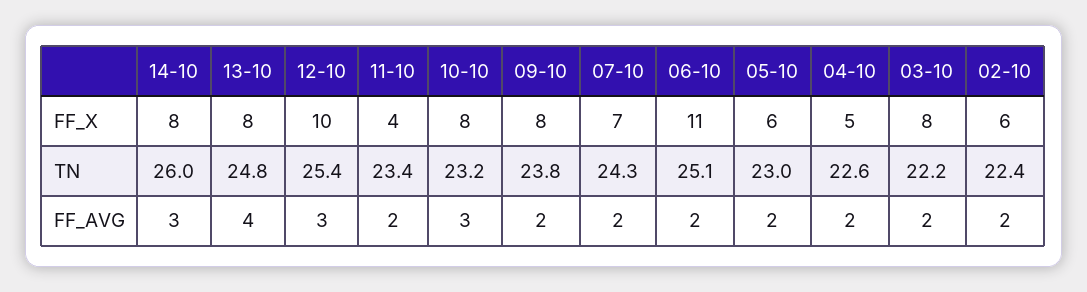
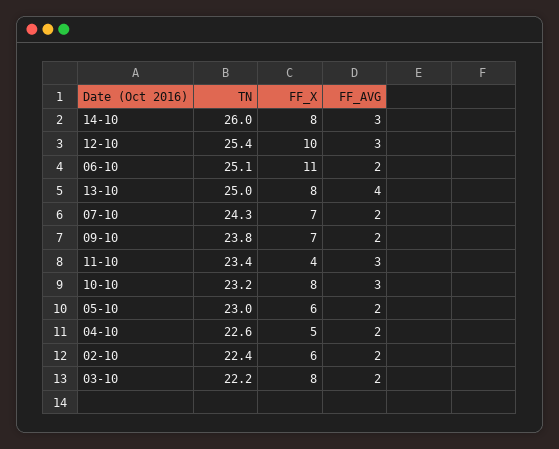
09-10, FF_X: 8 -> 7
13-10, TN: 24.8 -> 25
11-10, FF_AVG: 2 -> 3

